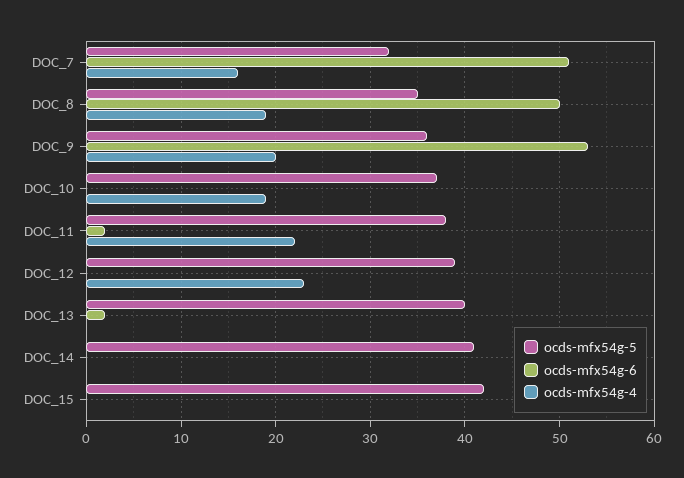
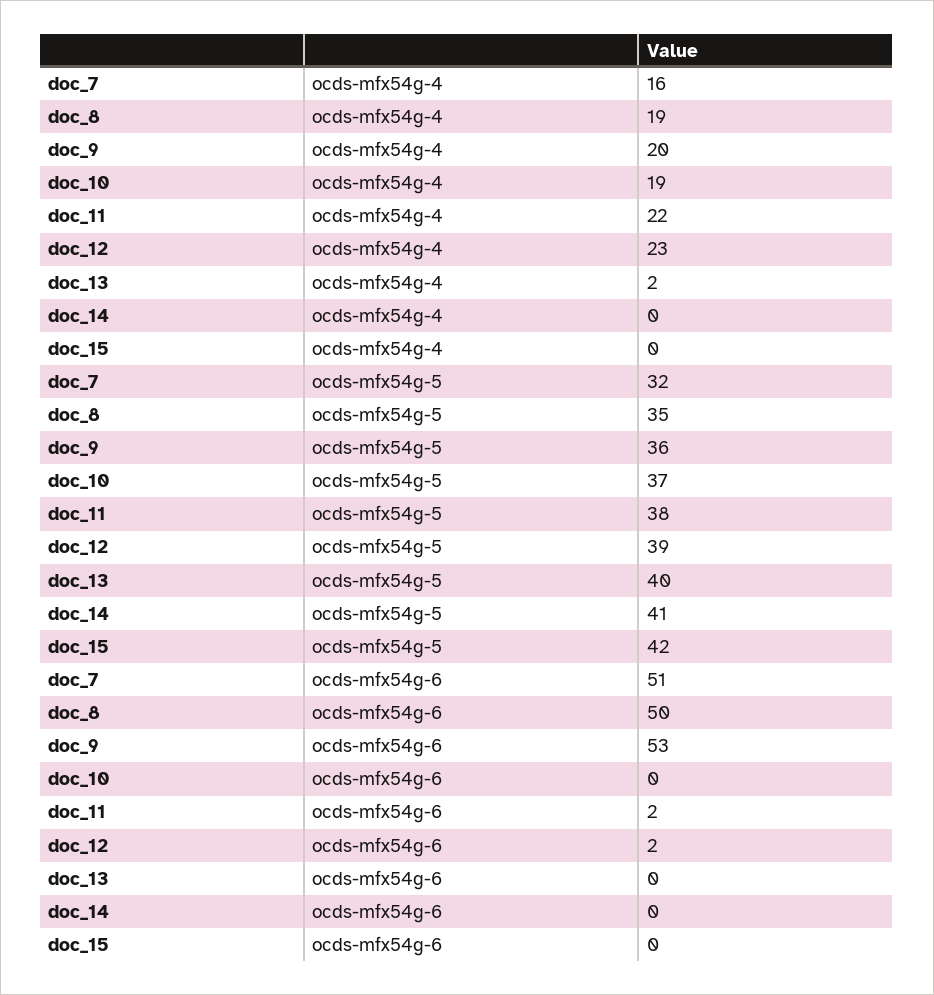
ocds-mfx54g-6, DOC_12: 0 -> 2
ocds-mfx54g-6, DOC_13: 2 -> 0
ocds-mfx54g-4, DOC_13: 0 -> 2

